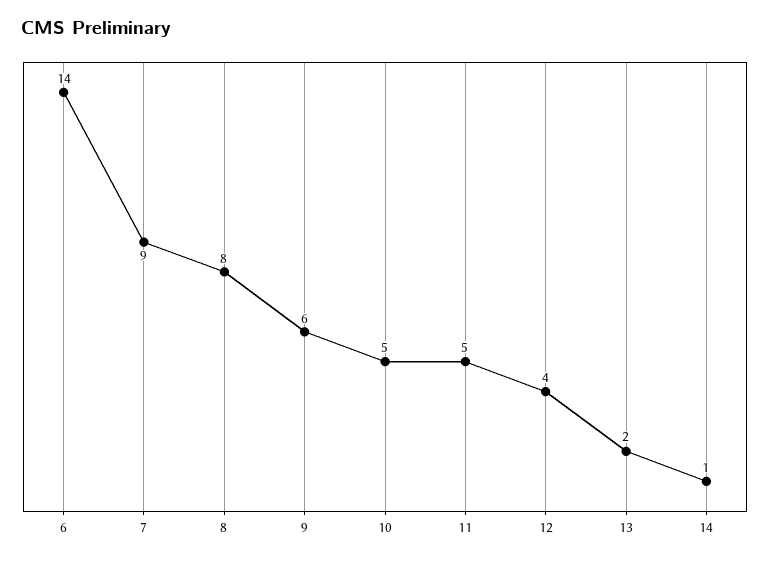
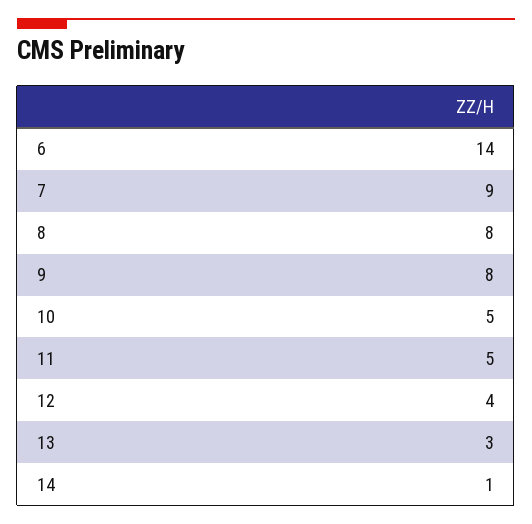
9: 6 -> 8
13: 2 -> 3

